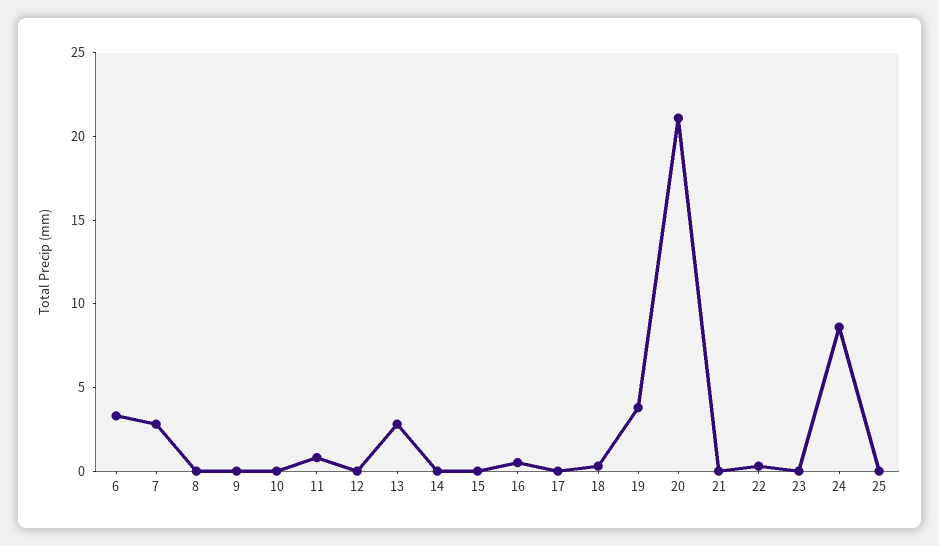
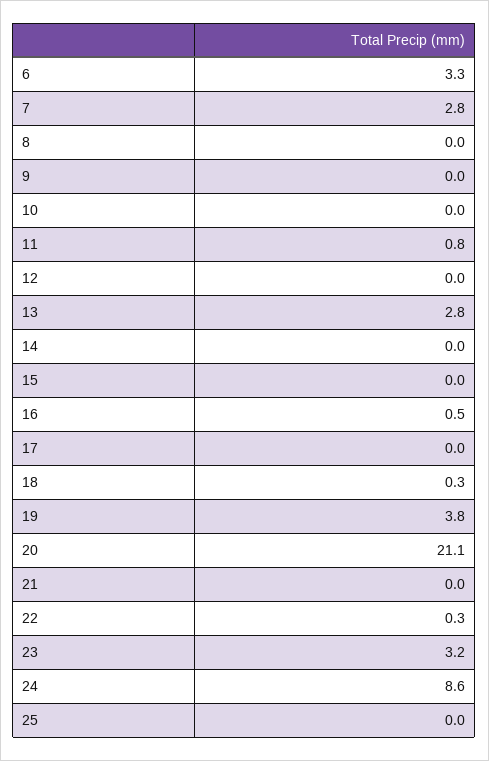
23: 0 -> 3.2

